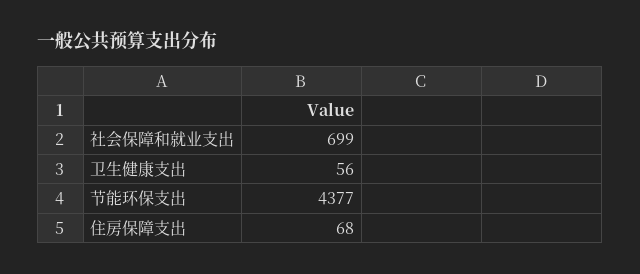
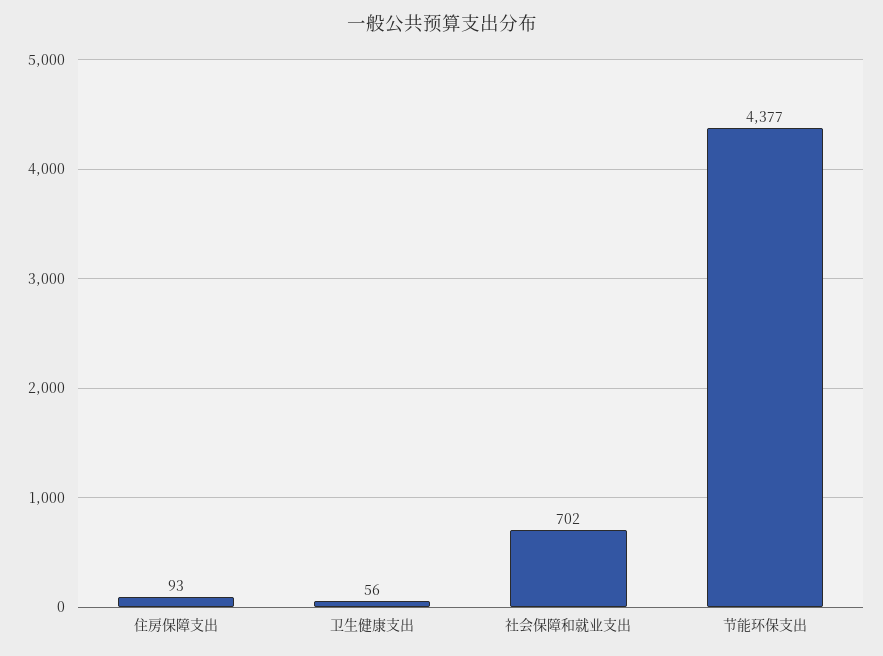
社会保障和就业支出: 699 -> 702
住房保障支出: 68 -> 93

